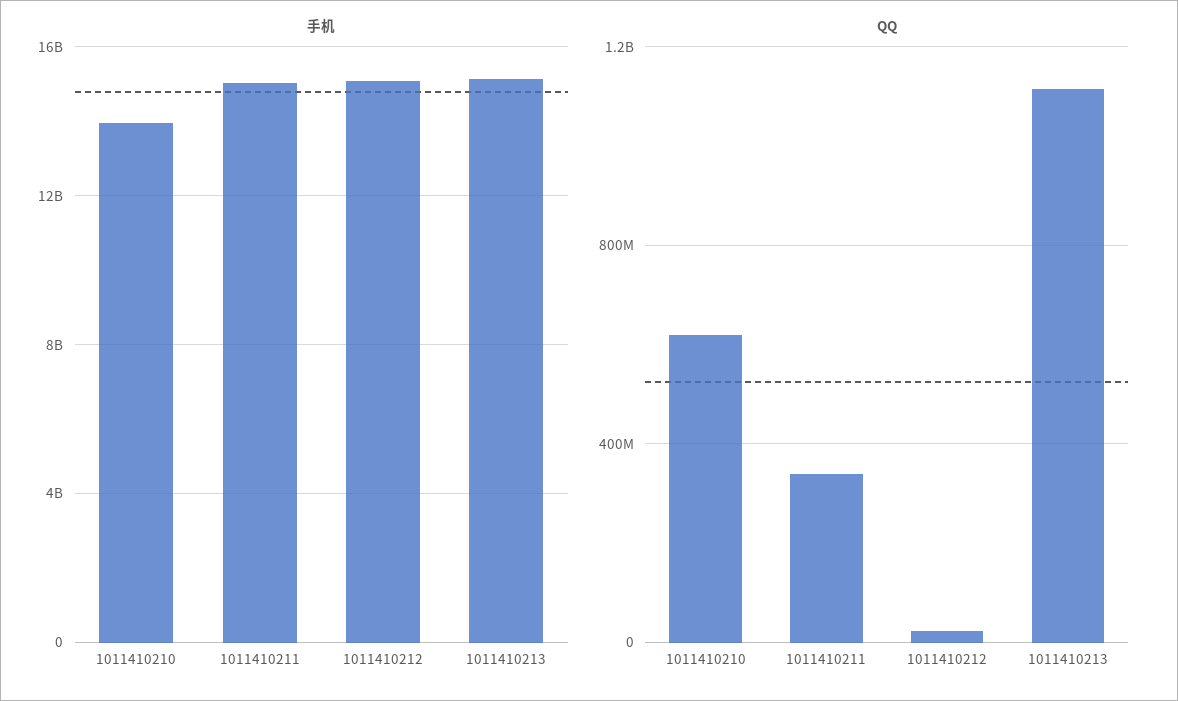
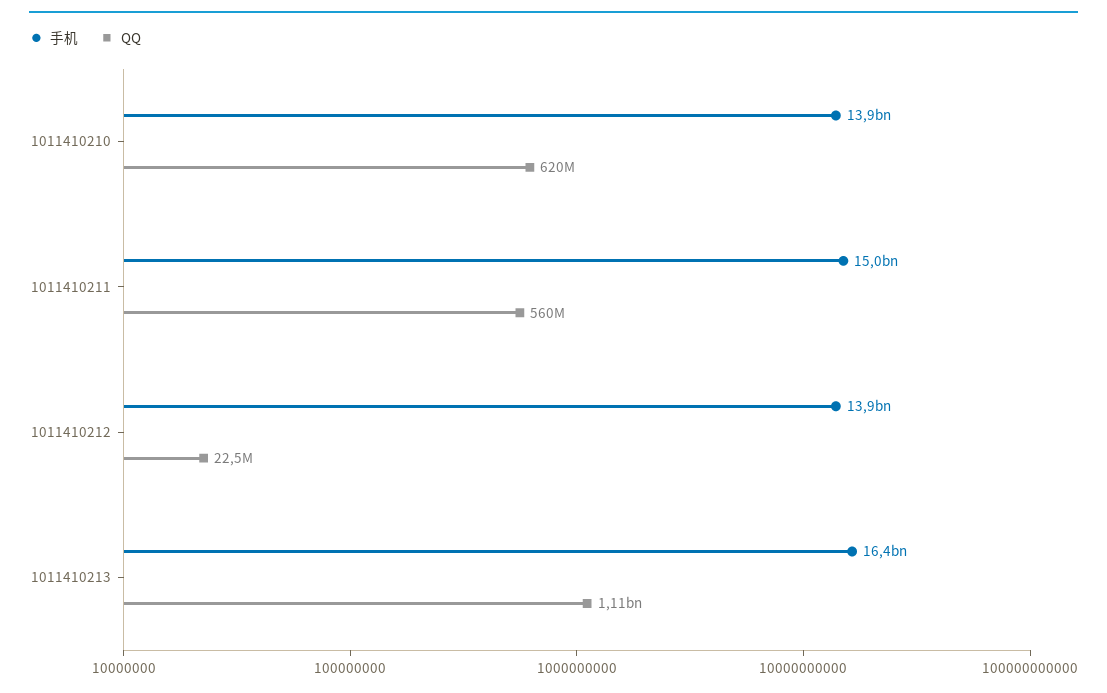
手机, 1011410212: 15000000000 -> 13900000000
手机, 1011410213: 15000000000 -> 16400000000
QQ, 1011410211: 350000000 -> 560000000

